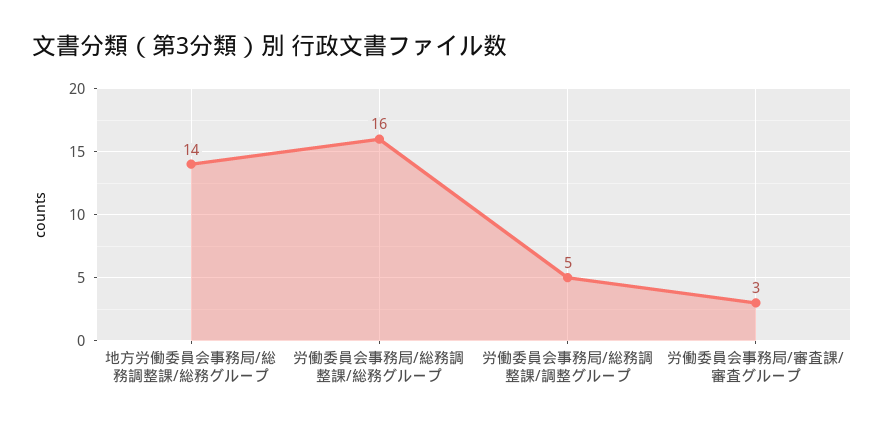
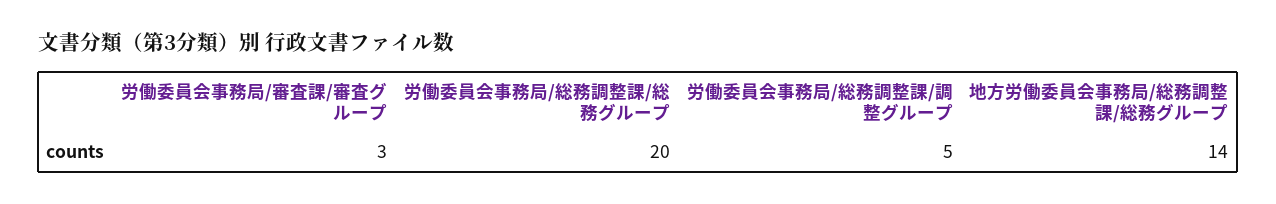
労働委員会事務局/総務調整課/総務グループ: 16 -> 20

